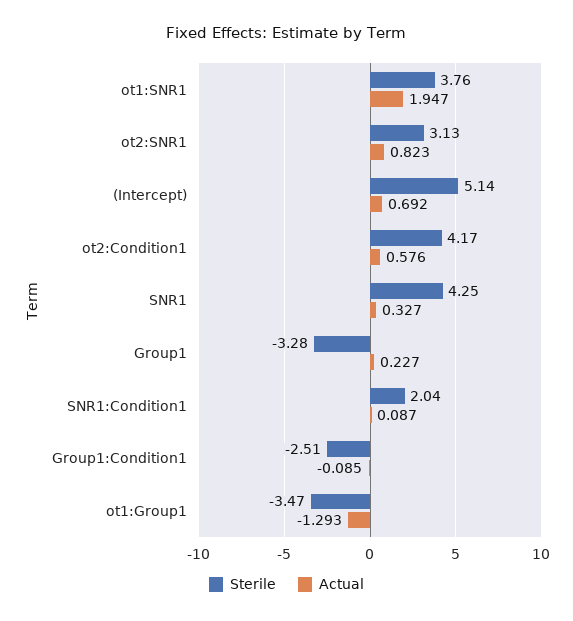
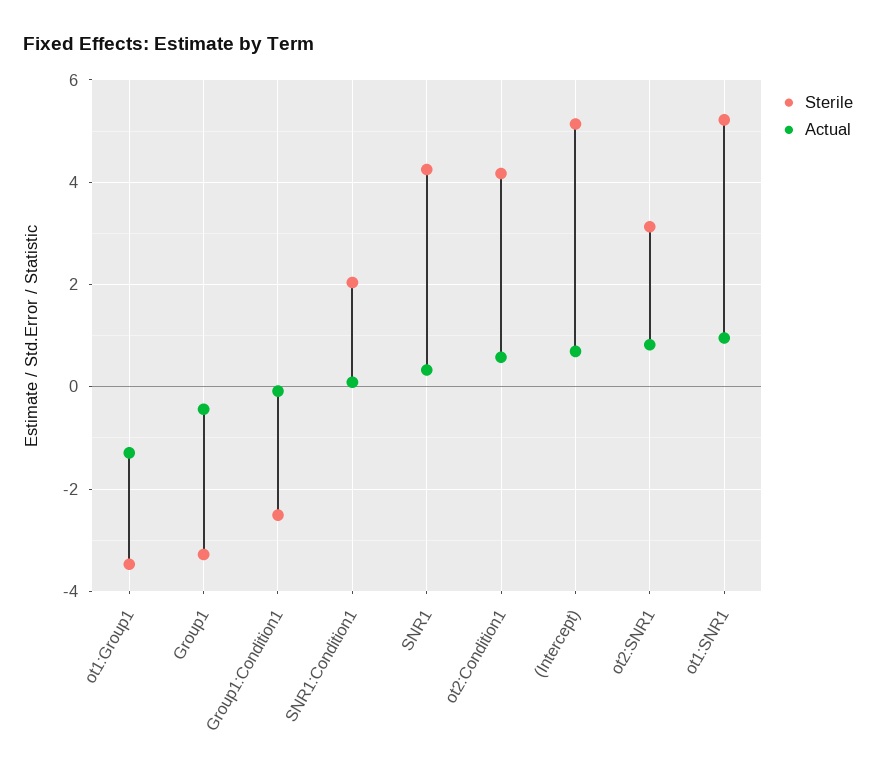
Sterile, ot1:SNR1: 3.76 -> 5.2
Actual, ot1:SNR1: 1.947 -> 1
Actual, Group1: 0.227 -> -0.4

